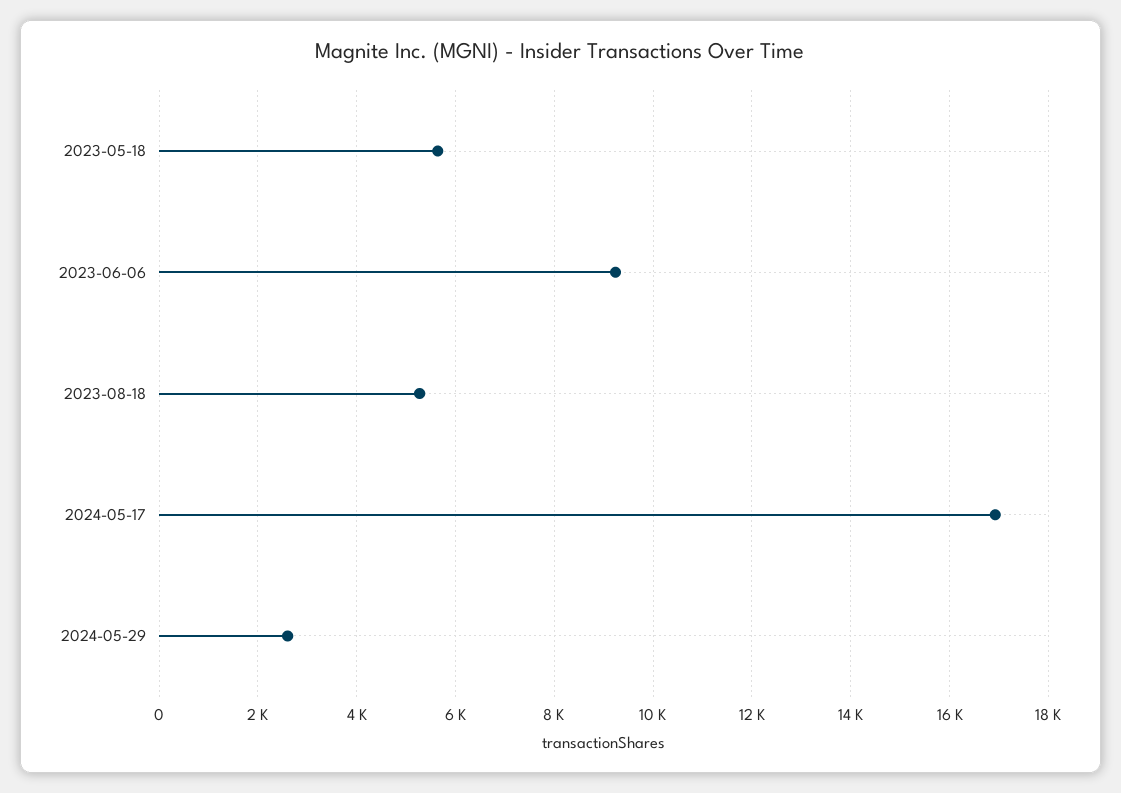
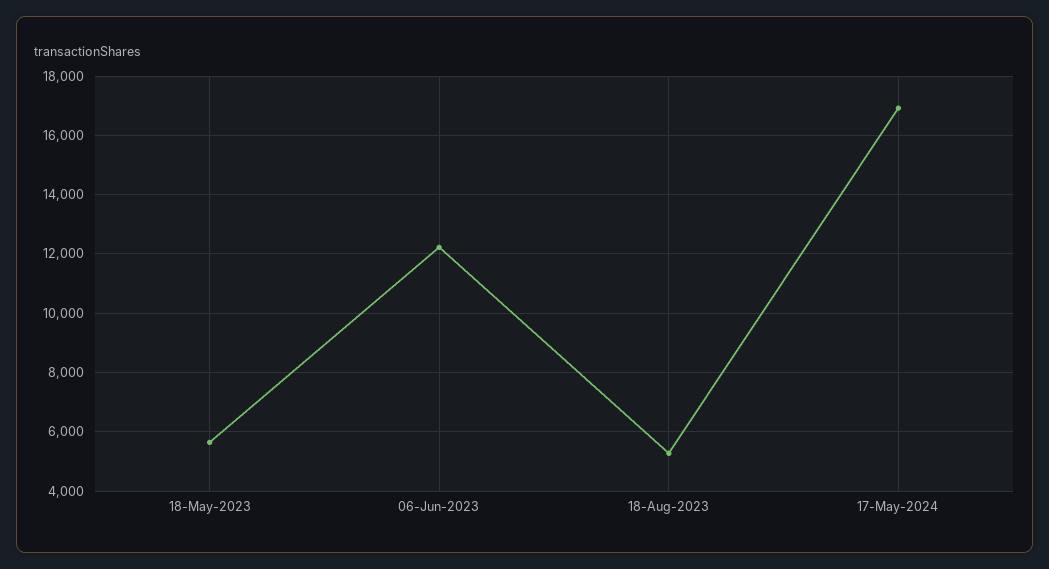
2023-06-06: 9200 -> 12250
2024-05-29: 2600 -> none

